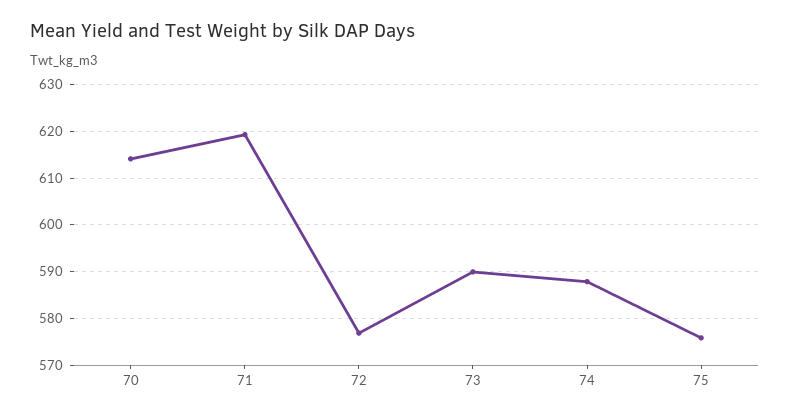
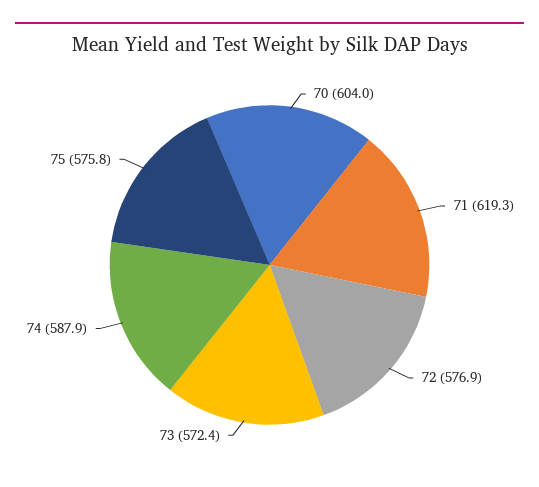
70: 614 -> 604
73: 590 -> 572.4

